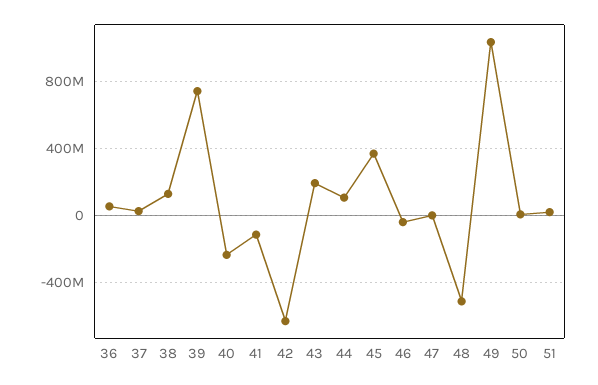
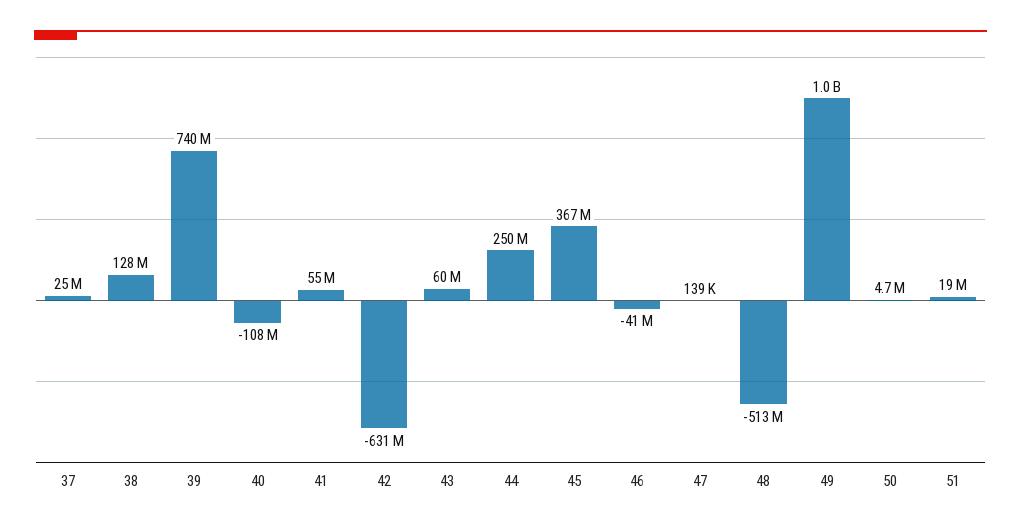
36: 50000000 -> none
40: -250000000 -> -108000000
41: -100000000 -> 55000000
43: 200000000 -> 60000000
44: 100000000 -> 250000000

